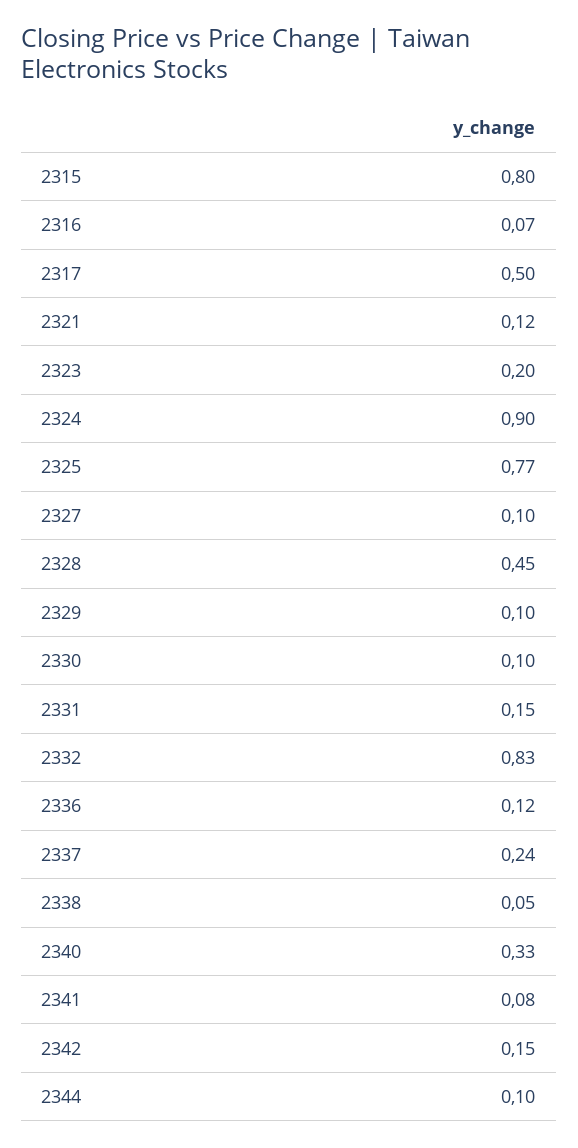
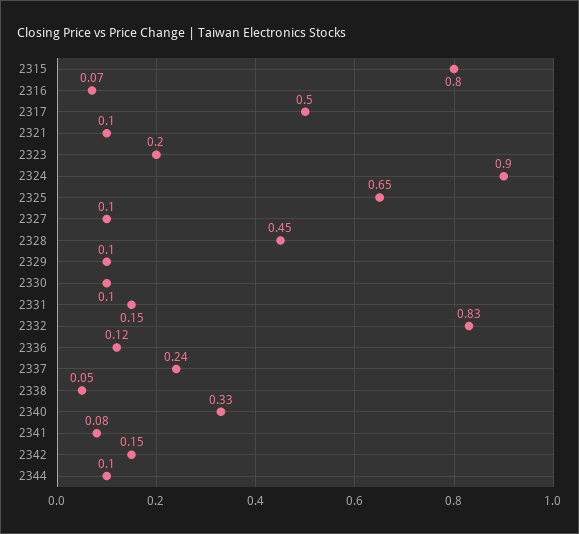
2321: 0.12 -> 0.1
2325: 0.77 -> 0.65

